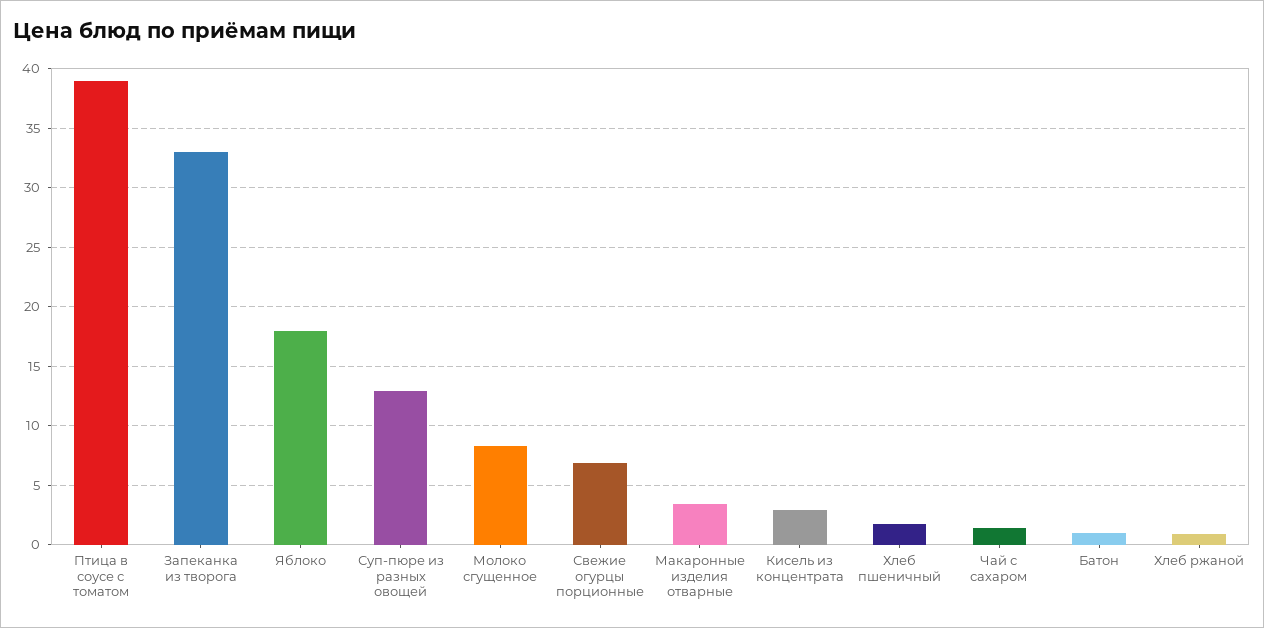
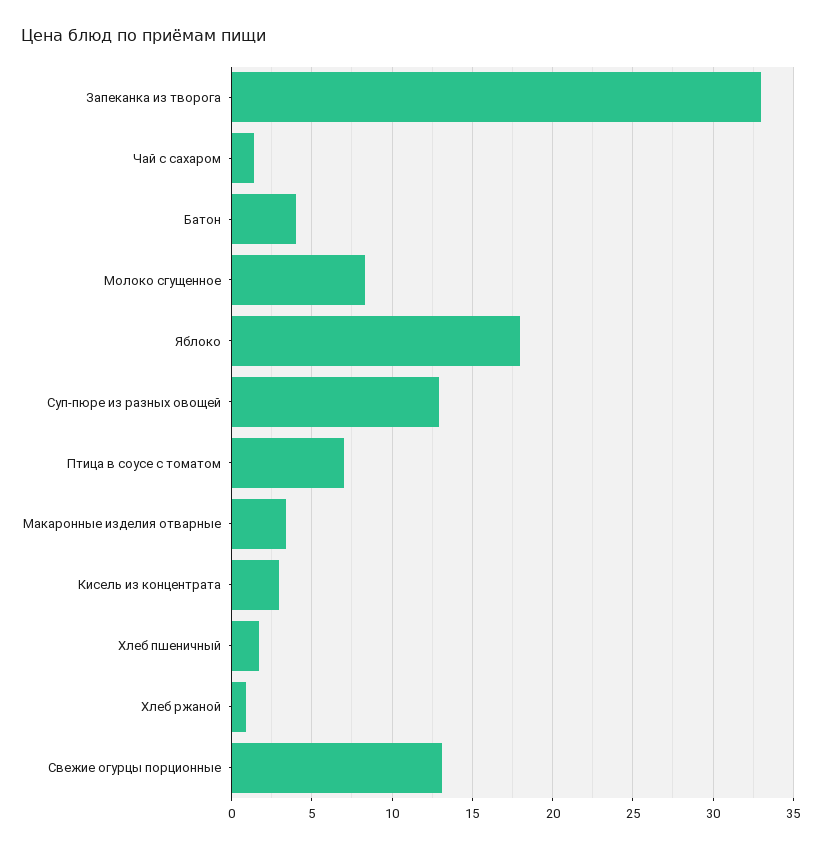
Птица в соусе с томатом: 39 -> 7
Свежие огурцы порционные: 7 -> 13
Батон: 1 -> 4

